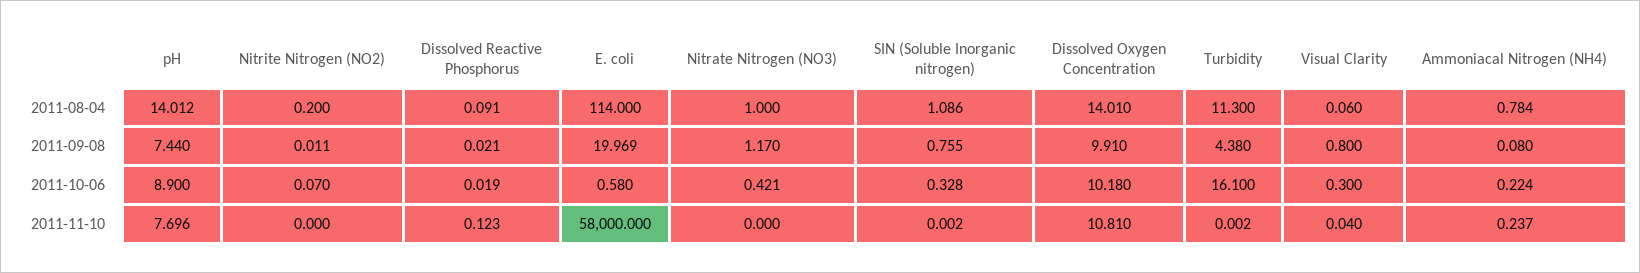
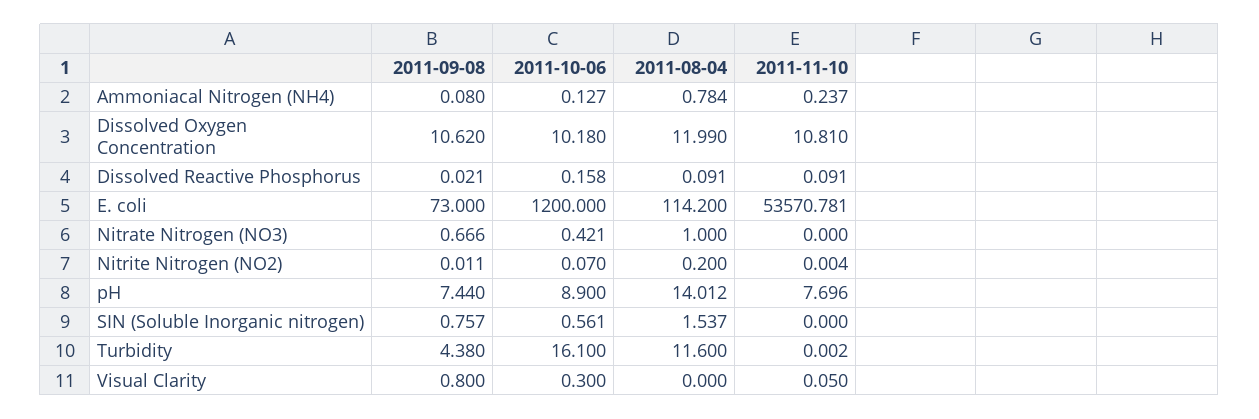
E. coli, 2011-08-04: 114 -> 114.2
SIN (Soluble Inorganic nitrogen), 2011-08-04: 1.086 -> 1.537
Dissolved Oxygen Concentration, 2011-08-04: 14.01 -> 11.99
Turbidity, 2011-08-04: 11.3 -> 11.6
Visual Clarity, 2011-08-04: 0.06 -> 0
E. coli, 2011-09-08: 19.969 -> 73
Nitrate Nitrogen (NO3), 2011-09-08: 1.17 -> 0.666
SIN (Soluble Inorganic nitrogen), 2011-09-08: 0.755 -> 0.757
Dissolved Oxygen Concentration, 2011-09-08: 9.91 -> 10.62
Dissolved Reactive Phosphorus, 2011-10-06: 0.019 -> 0.158
E. coli, 2011-10-06: 0.58 -> 1200
SIN (Soluble Inorganic nitrogen), 2011-10-06: 0.328 -> 0.561
Ammoniacal Nitrogen (NH4), 2011-10-06: 0.224 -> 0.127
Nitrite Nitrogen (NO2), 2011-11-10: 0 -> 0.004
Dissolved Reactive Phosphorus, 2011-11-10: 0.123 -> 0.091
E. coli, 2011-11-10: 58000 -> 53570.781
SIN (Soluble Inorganic nitrogen), 2011-11-10: 0.002 -> 0
Visual Clarity, 2011-11-10: 0.04 -> 0.05

